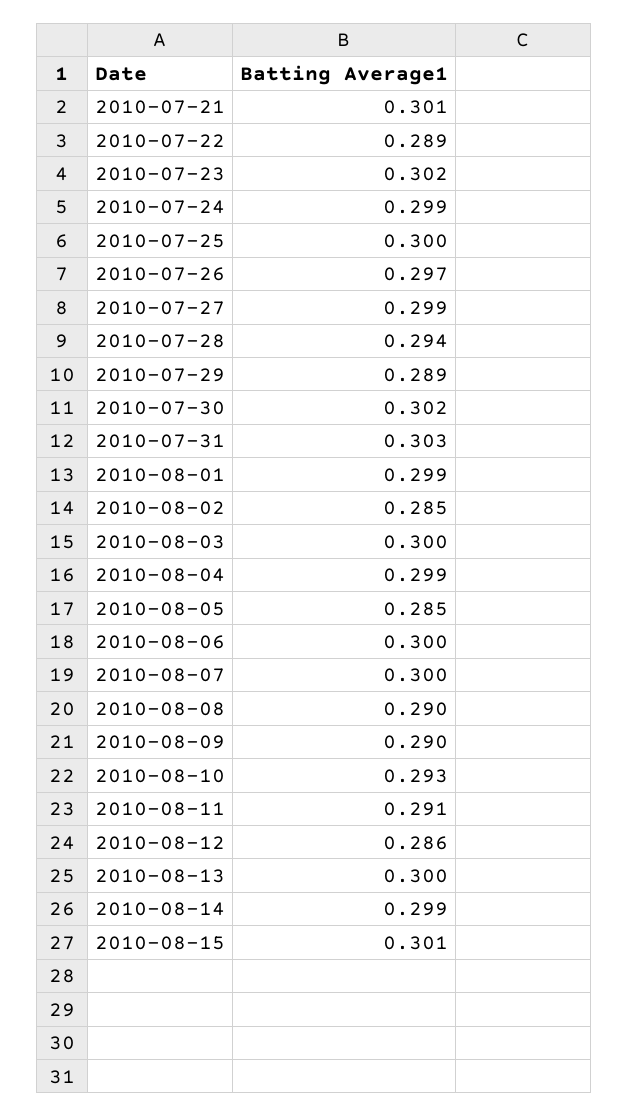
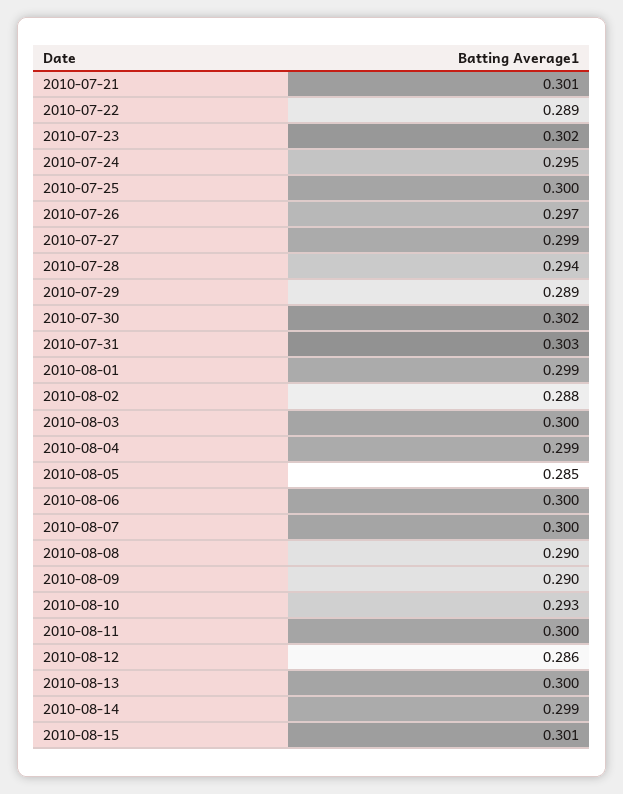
2010-07-24: 0.299 -> 0.295
2010-08-02: 0.285 -> 0.288
2010-08-11: 0.291 -> 0.3

